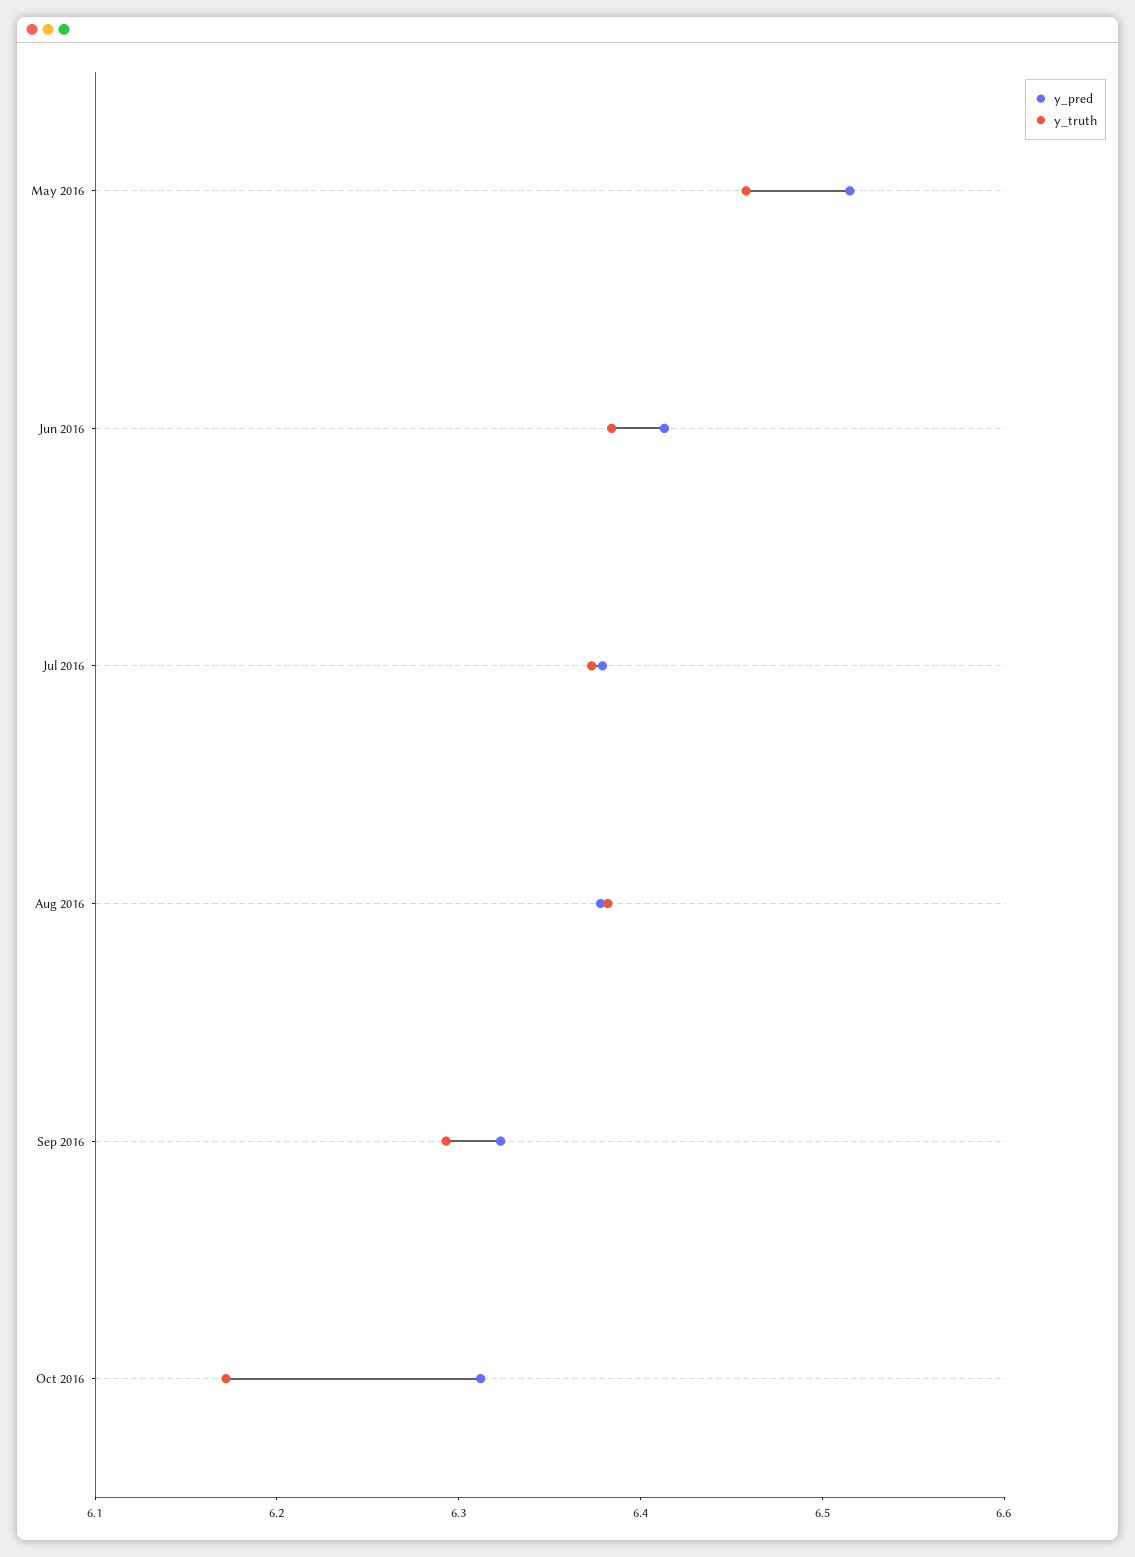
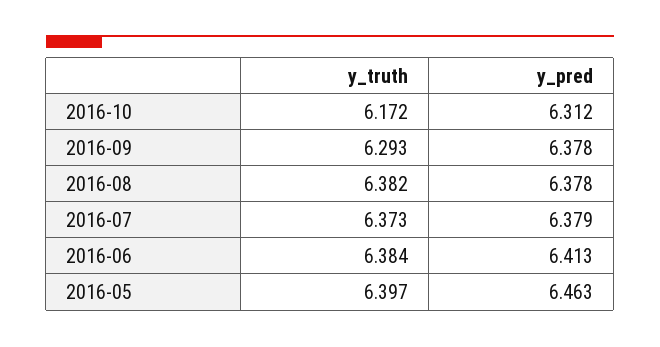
y_pred, May 2016: 6.52 -> 6.463
y_truth, May 2016: 6.46 -> 6.397
y_pred, Sep 2016: 6.32 -> 6.378

